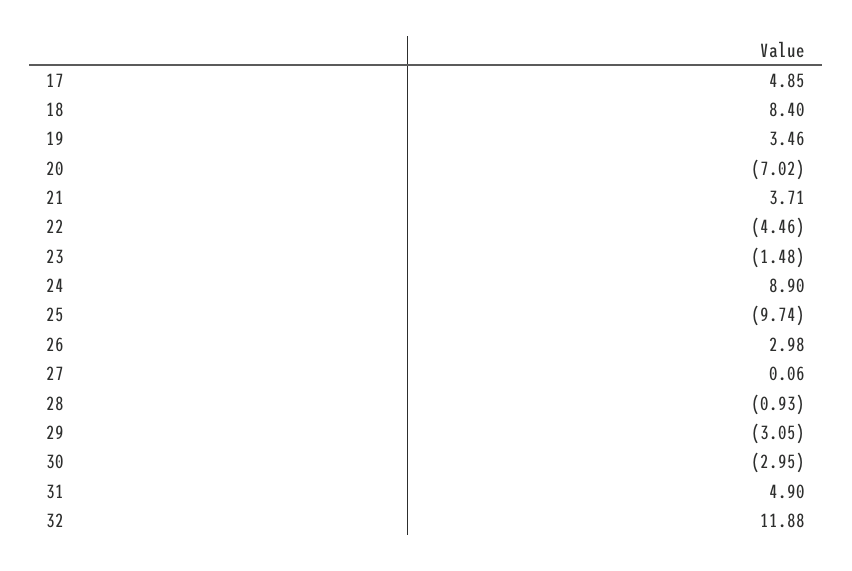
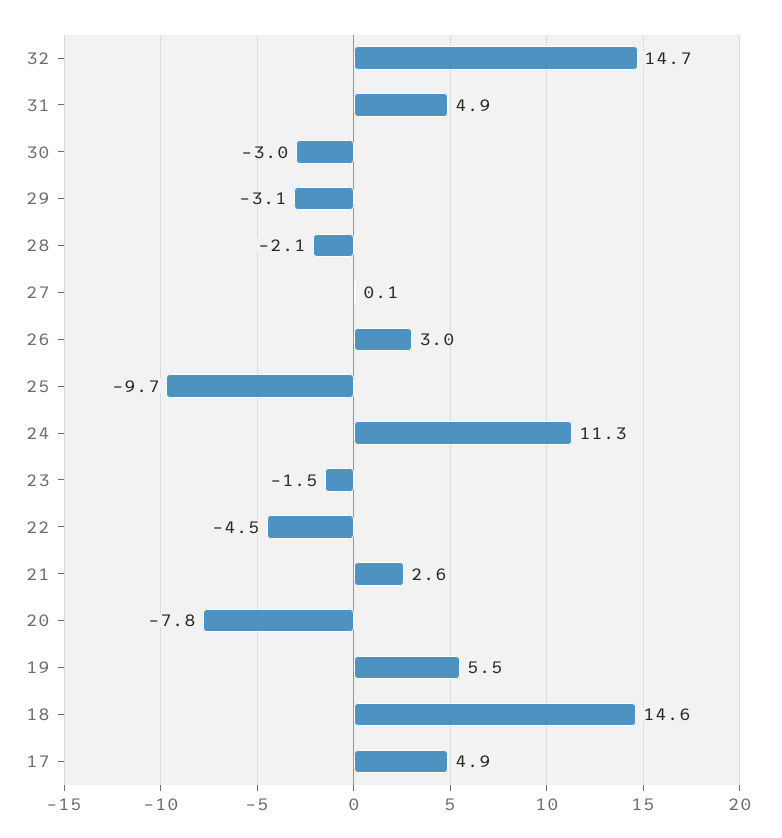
18: 8.4 -> 14.6
19: 3.46 -> 5.5
20: -7.02 -> -7.8
21: 3.71 -> 2.6
24: 8.9 -> 11.3
28: -0.93 -> -2.1
32: 11.88 -> 14.7

